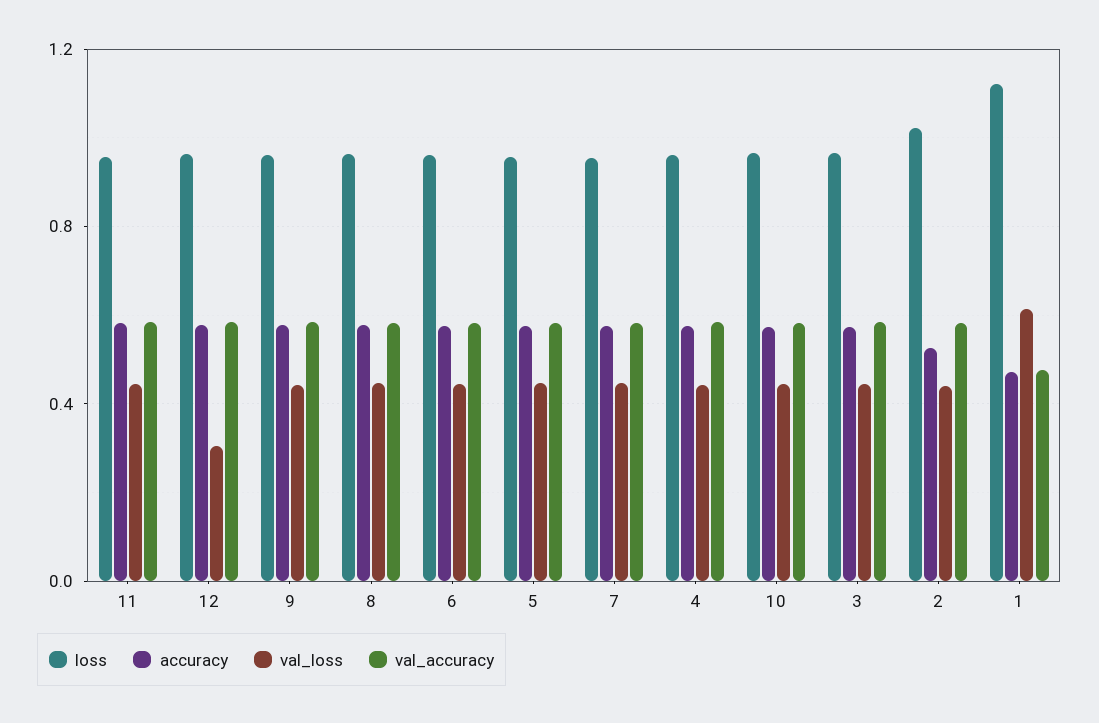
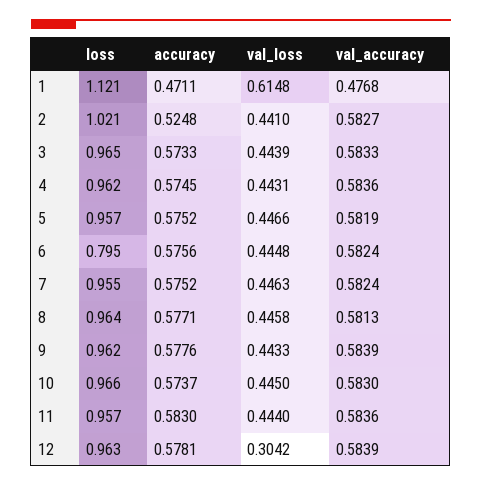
loss, 6: 0.95 -> 0.795

